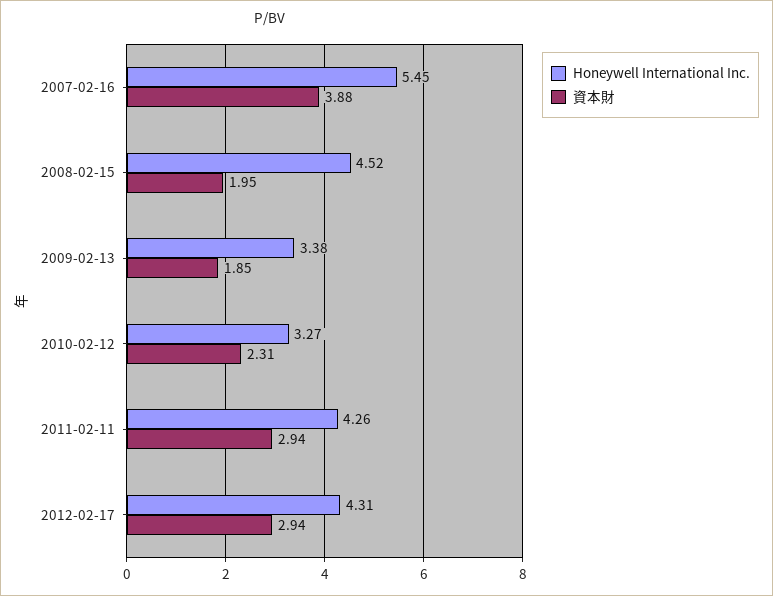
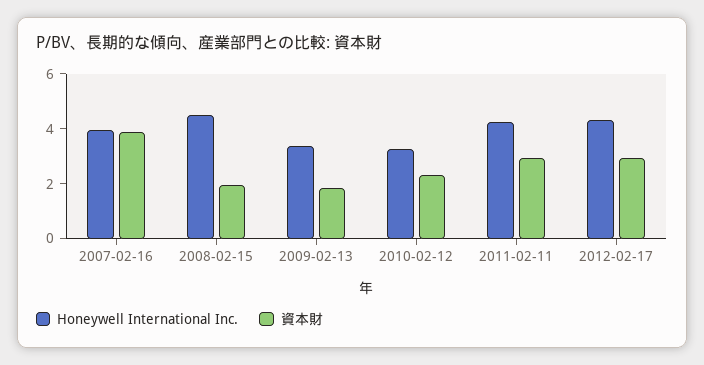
Honeywell International Inc., 2007-02-16: 5.45 -> 4

